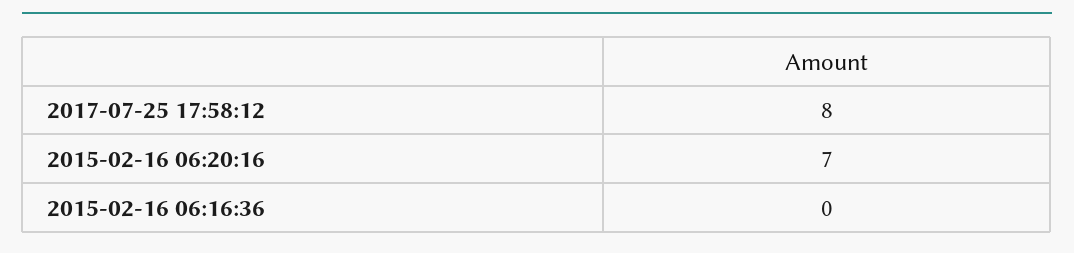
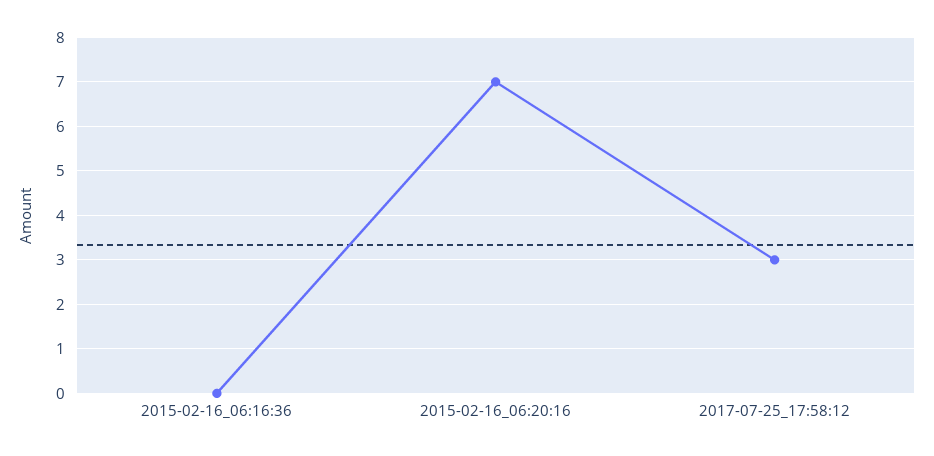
2017-07-25 17:58:12: 8 -> 3

